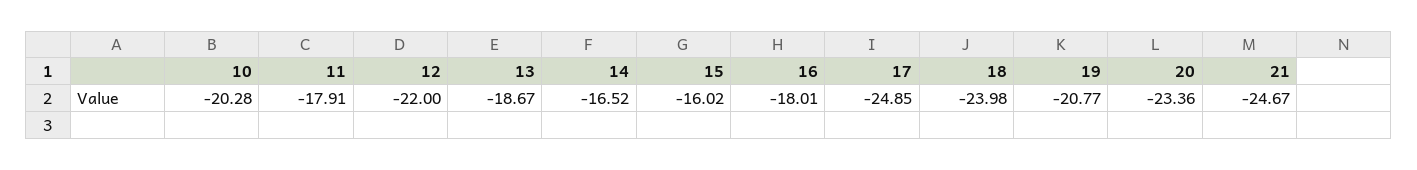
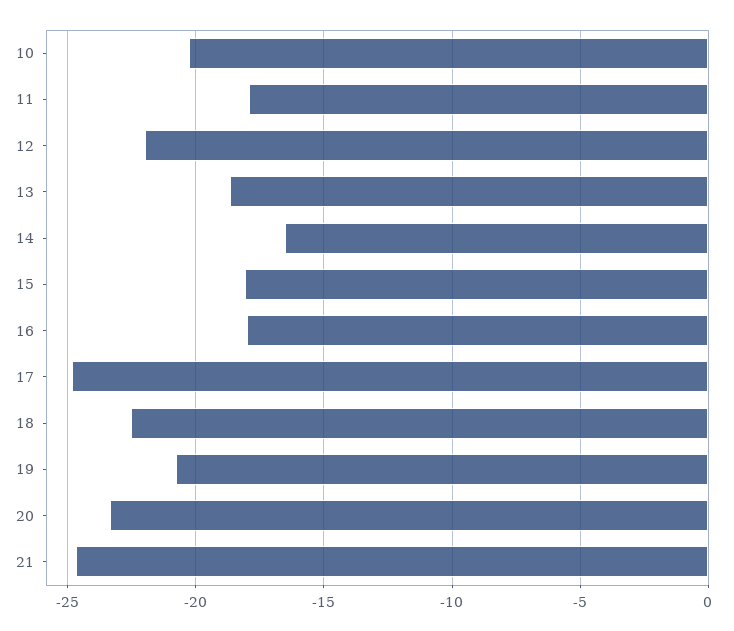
15: -16.02 -> -18
18: -23.98 -> -22.5

